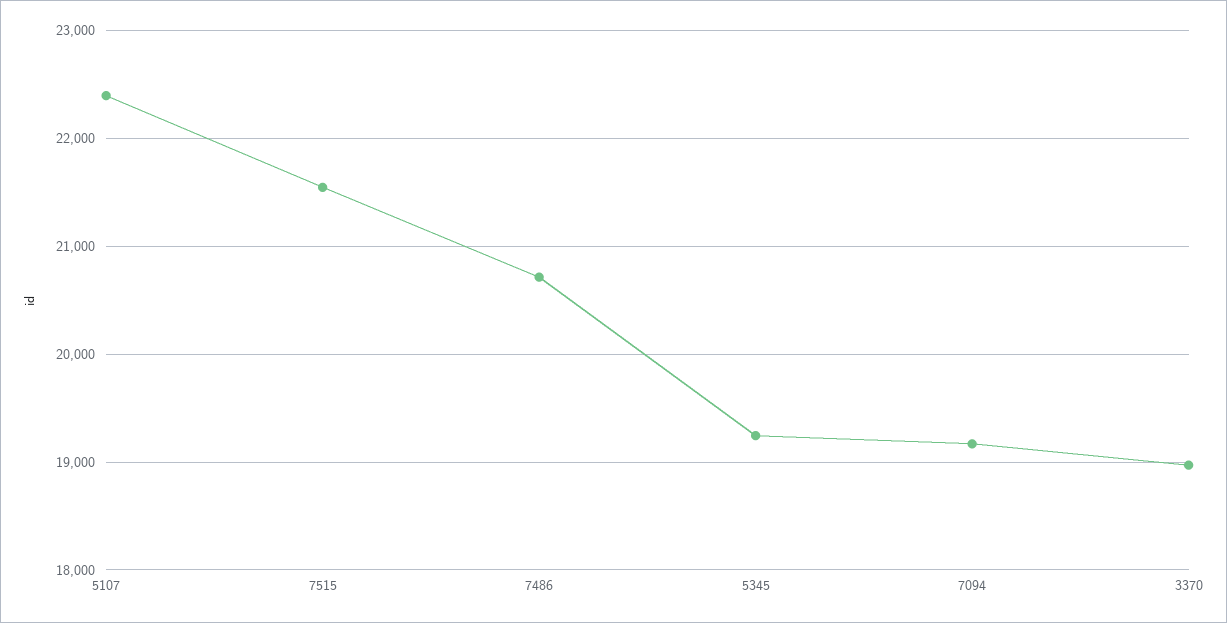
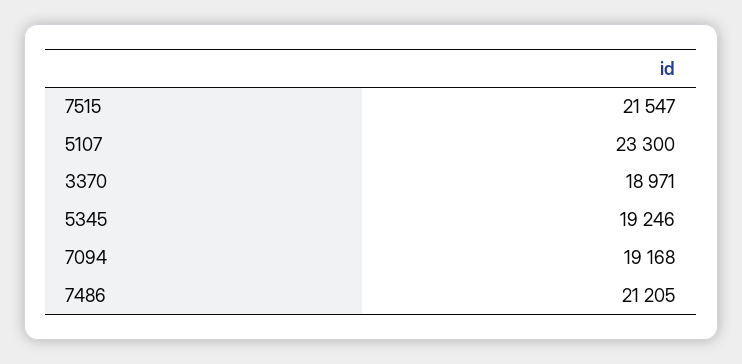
5107: 22400 -> 23300
7486: 20700 -> 21205

